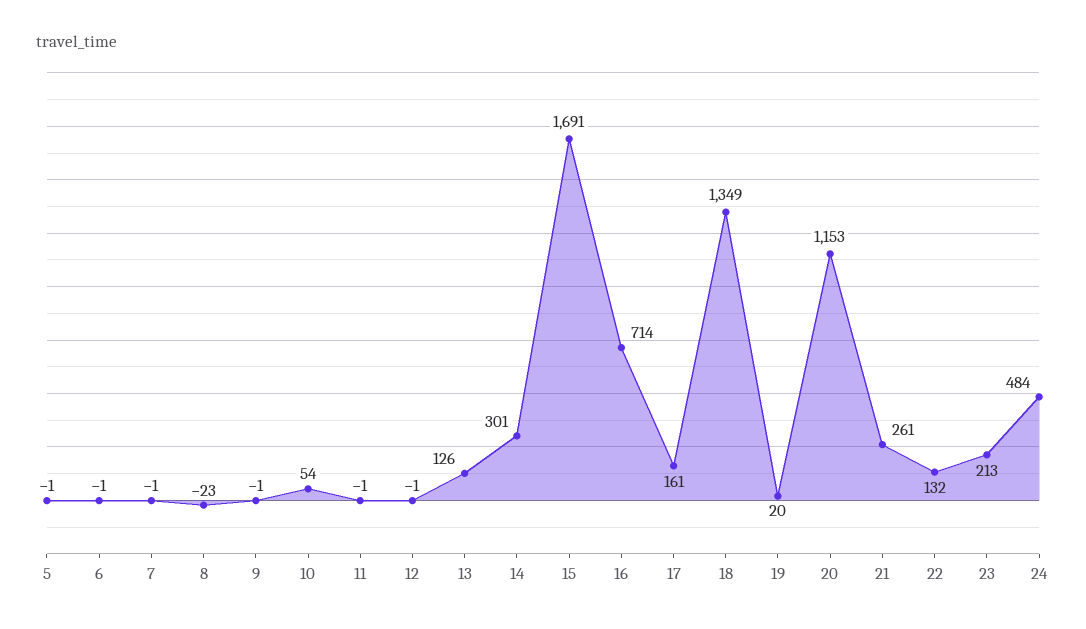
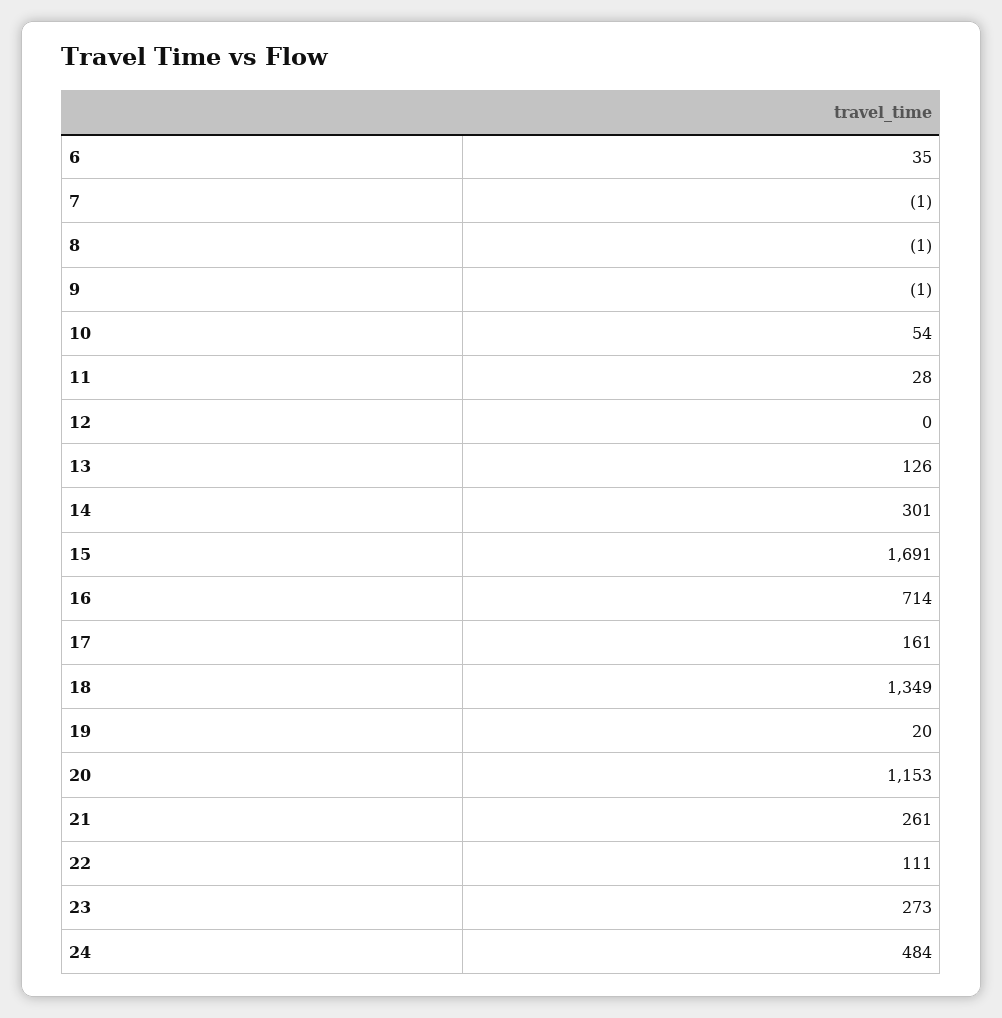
5: -1 -> none
6: -1 -> 35
8: -23 -> -1
11: -1 -> 28
12: -1 -> 0
22: 132 -> 111
23: 213 -> 273

